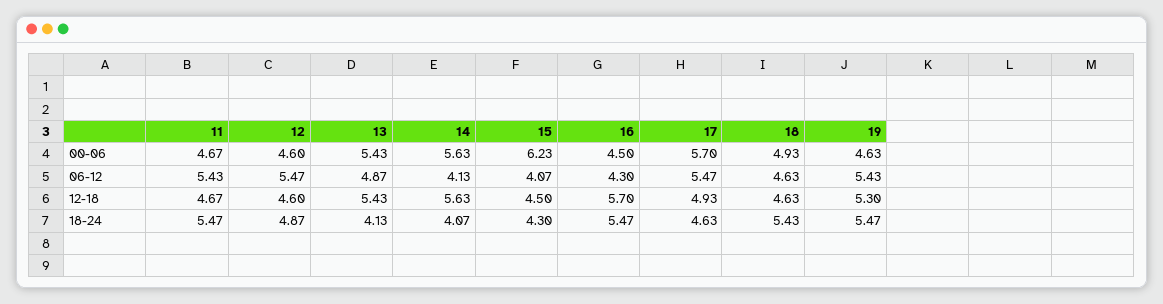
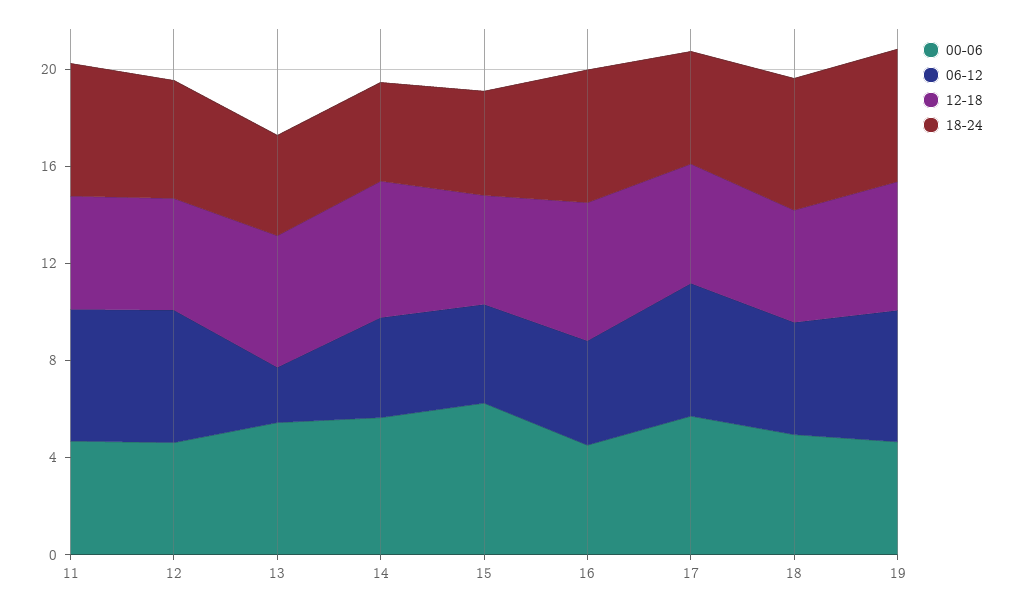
06-12, 13: 4.87 -> 2

